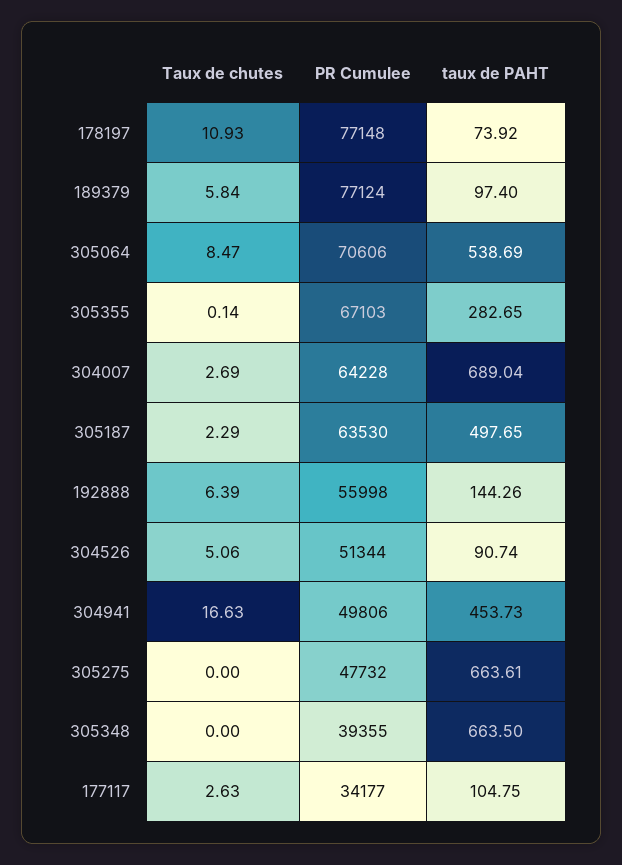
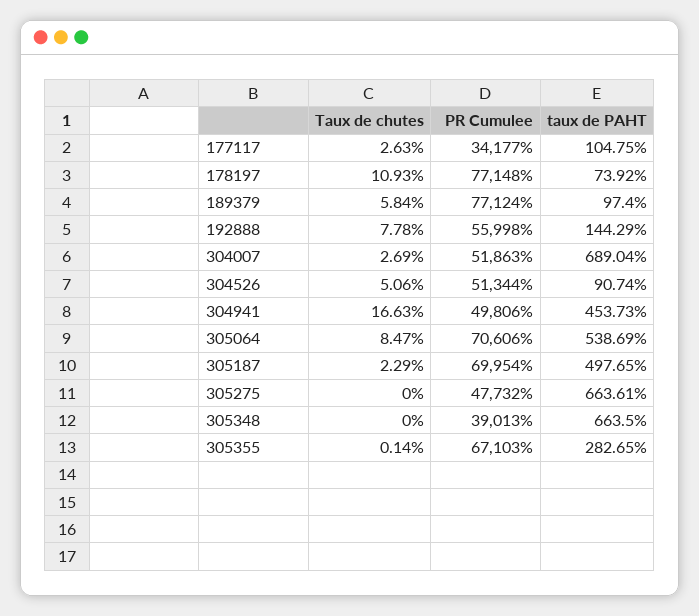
PR Cumulee, 304007: 64228 -> 51863
PR Cumulee, 305187: 63530 -> 69954
Taux de chutes, 192888: 6.39 -> 7.78
taux de PAHT, 192888: 144.26 -> 144.29
PR Cumulee, 305348: 39355 -> 39013

